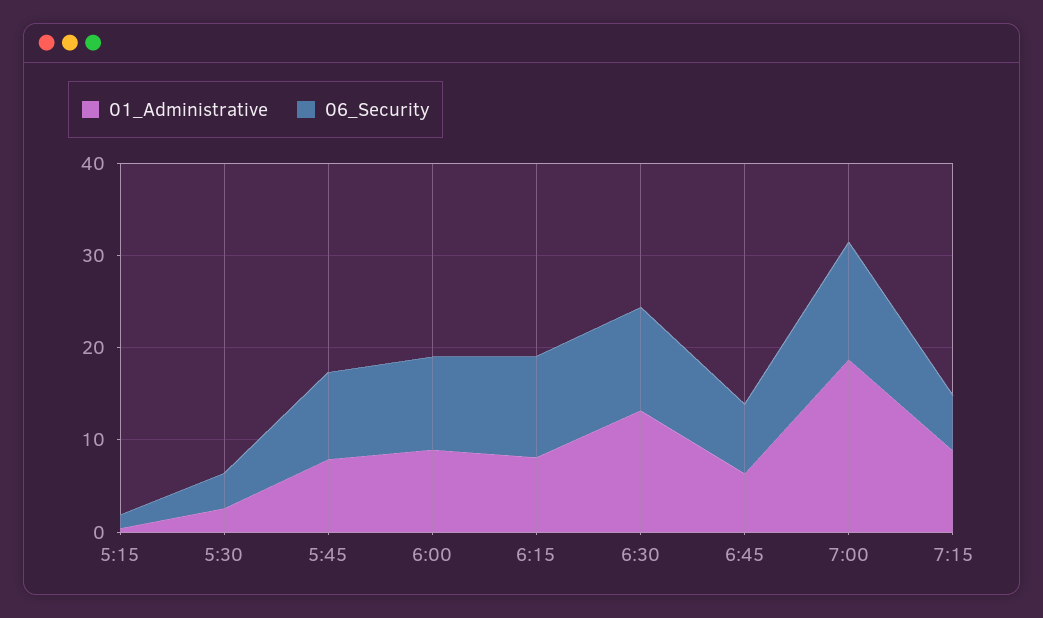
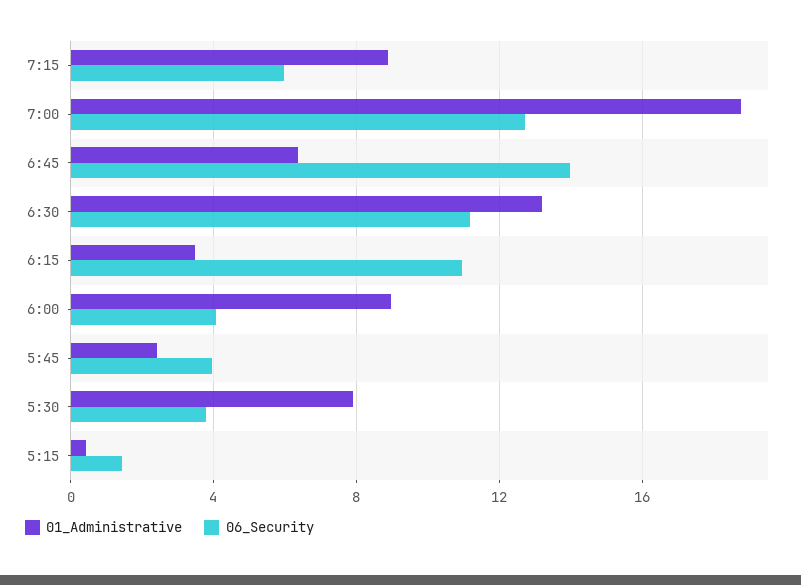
01_Administrative, 5:30: 2 -> 8
01_Administrative, 5:45: 8 -> 2.5
06_Security, 5:45: 10 -> 4
06_Security, 6:00: 10 -> 4
01_Administrative, 6:15: 8 -> 3.5
06_Security, 6:45: 8 -> 14

